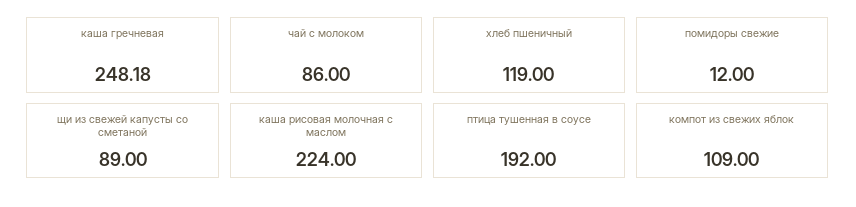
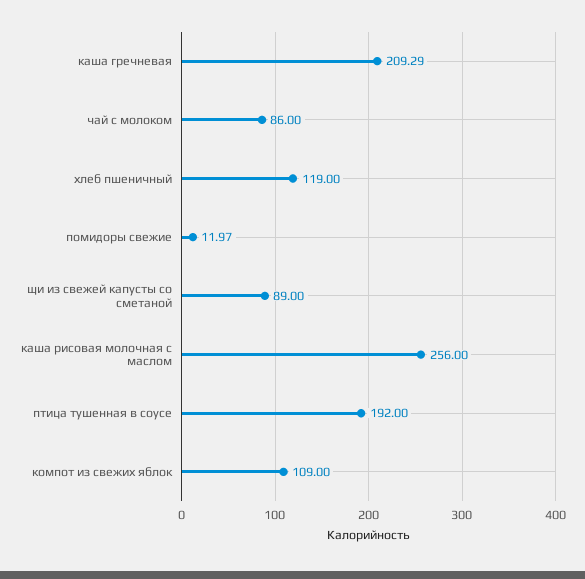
каша гречневая: 248.18 -> 209.29
помидоры свежие: 12 -> 11.97
каша рисовая молочная с маслом: 224 -> 256

